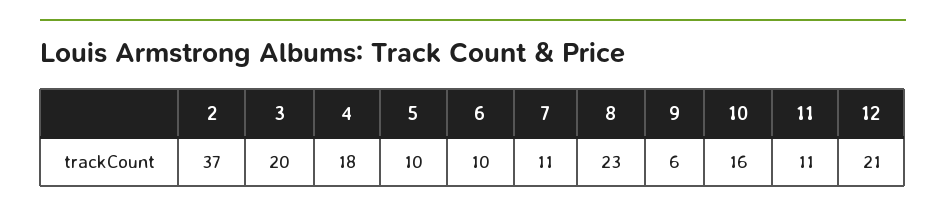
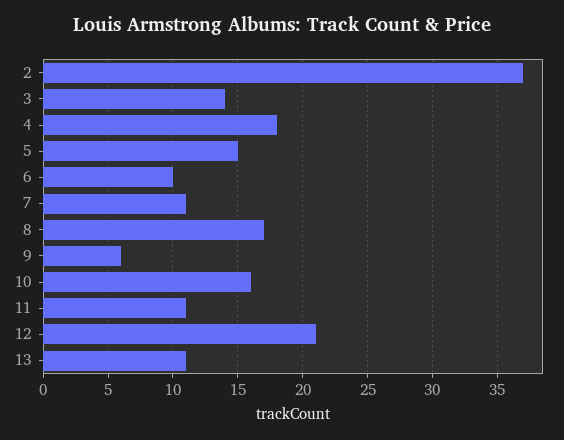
3: 20 -> 14
5: 10 -> 15
8: 23 -> 17
13: none -> 11

